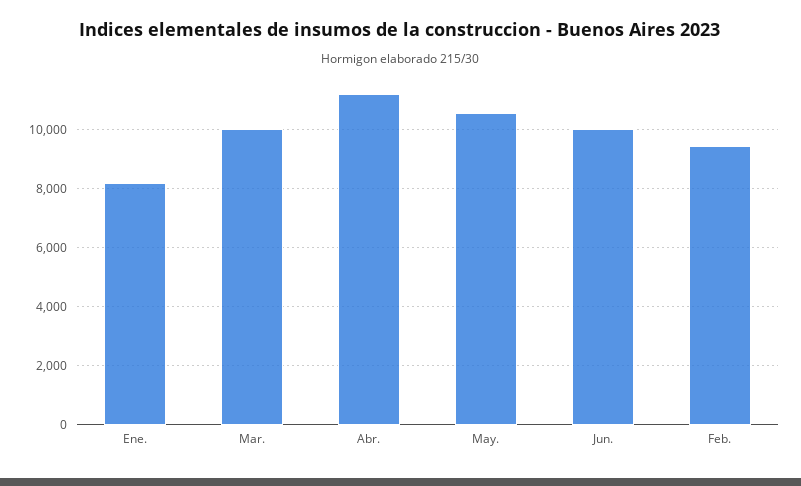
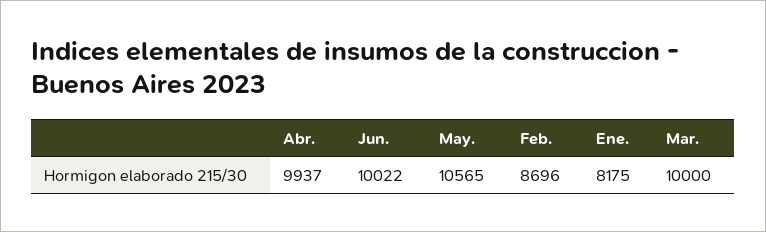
Abr.: 11250 -> 9937
Feb.: 9500 -> 8696

